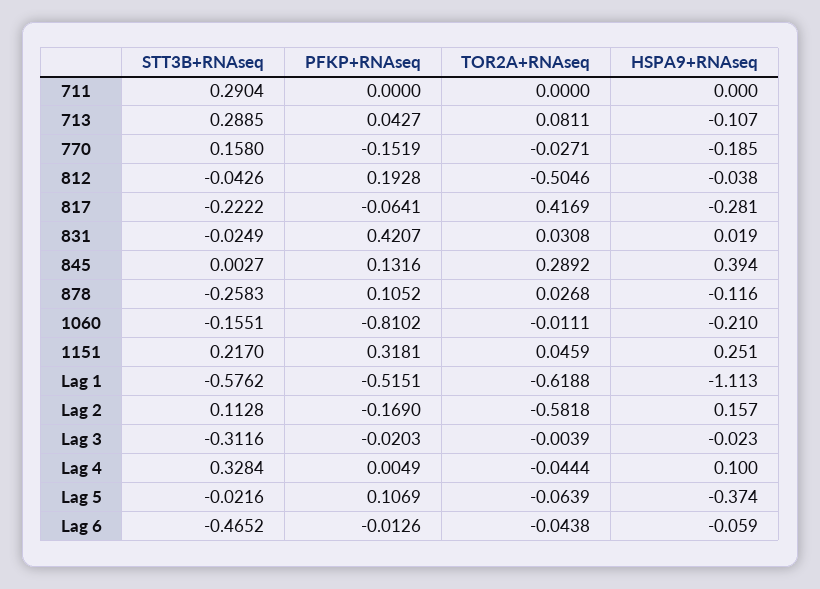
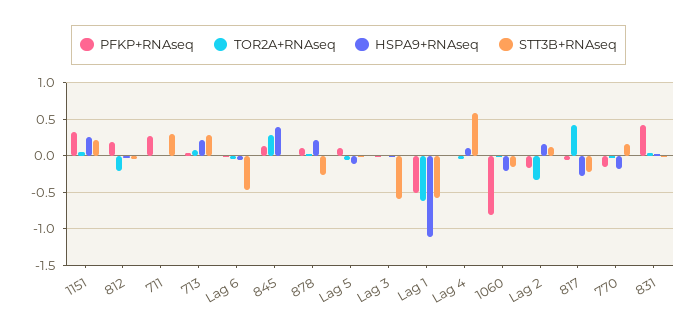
PFKP+RNAseq, 711: 0 -> 0.3
HSPA9+RNAseq, 713: -0.107 -> 0.2
TOR2A+RNAseq, 812: -0.5046 -> -0.2
HSPA9+RNAseq, 878: -0.116 -> 0.2
TOR2A+RNAseq, Lag 2: -0.5818 -> -0.3
STT3B+RNAseq, Lag 3: -0.3116 -> -0.6
STT3B+RNAseq, Lag 4: 0.3284 -> 0.6
HSPA9+RNAseq, Lag 5: -0.374 -> -0.1

